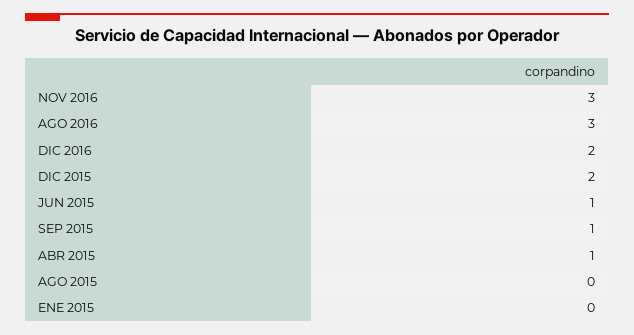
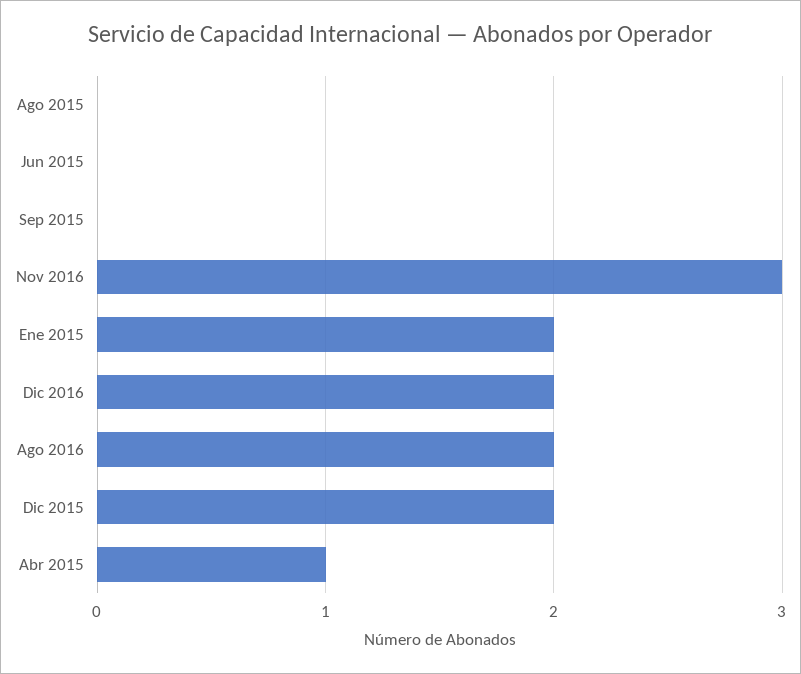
AGO 2016: 3 -> 2
JUN 2015: 1 -> 0
SEP 2015: 1 -> 0
ENE 2015: 0 -> 2

